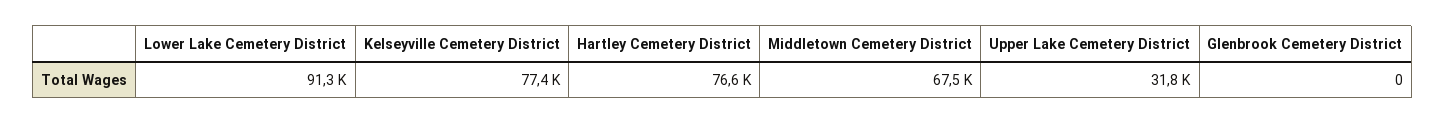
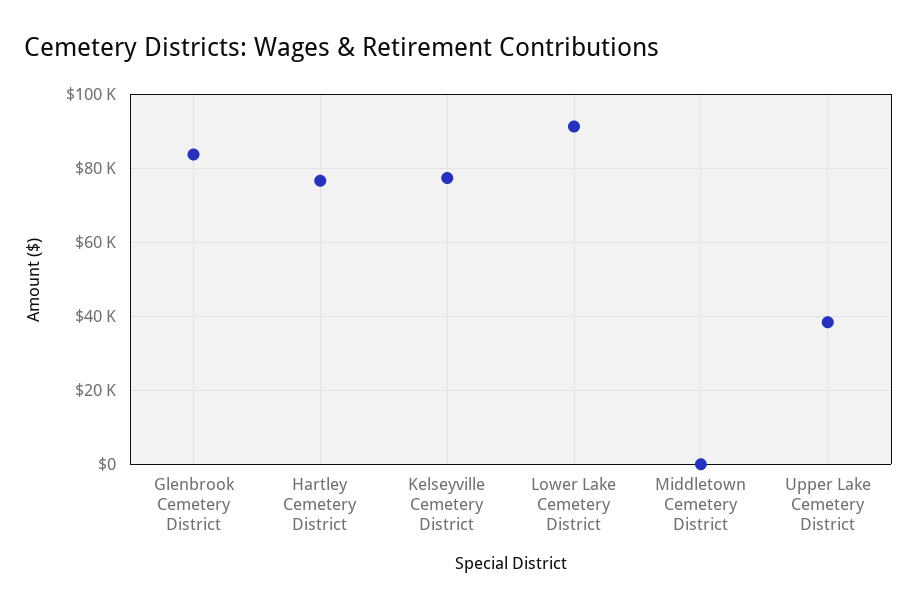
Middletown Cemetery District: 67500 -> 0
Upper Lake Cemetery District: 31800 -> 38000
Glenbrook Cemetery District: 0 -> 84000

